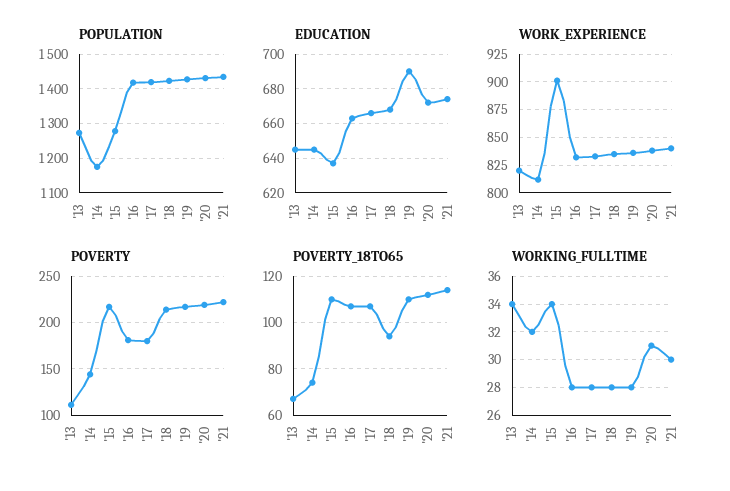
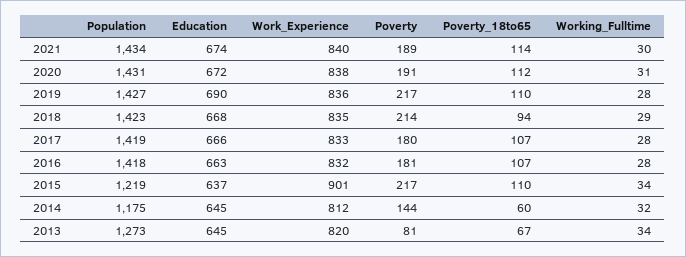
POPULATION, '15: 1280 -> 1219
POVERTY, '13: 110 -> 81
POVERTY, '20: 220 -> 191
POVERTY, '21: 220 -> 189
POVERTY_18TO65, '14: 75 -> 60
WORKING_FULLTIME, '18: 28 -> 29

